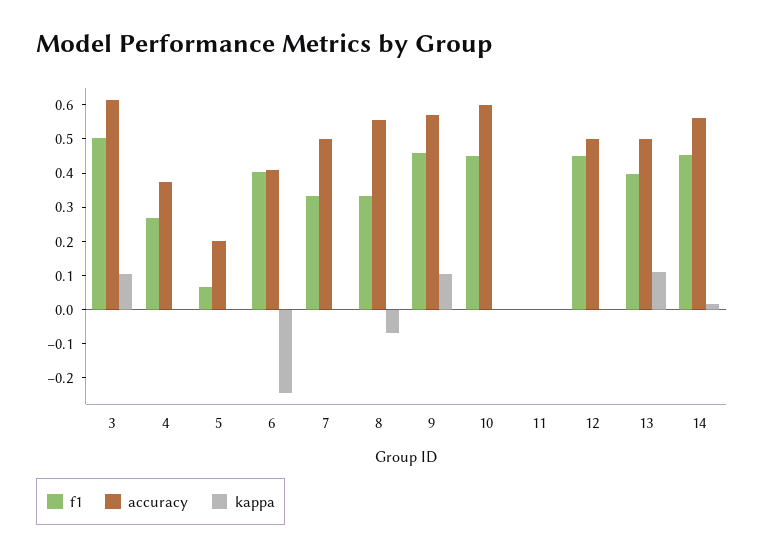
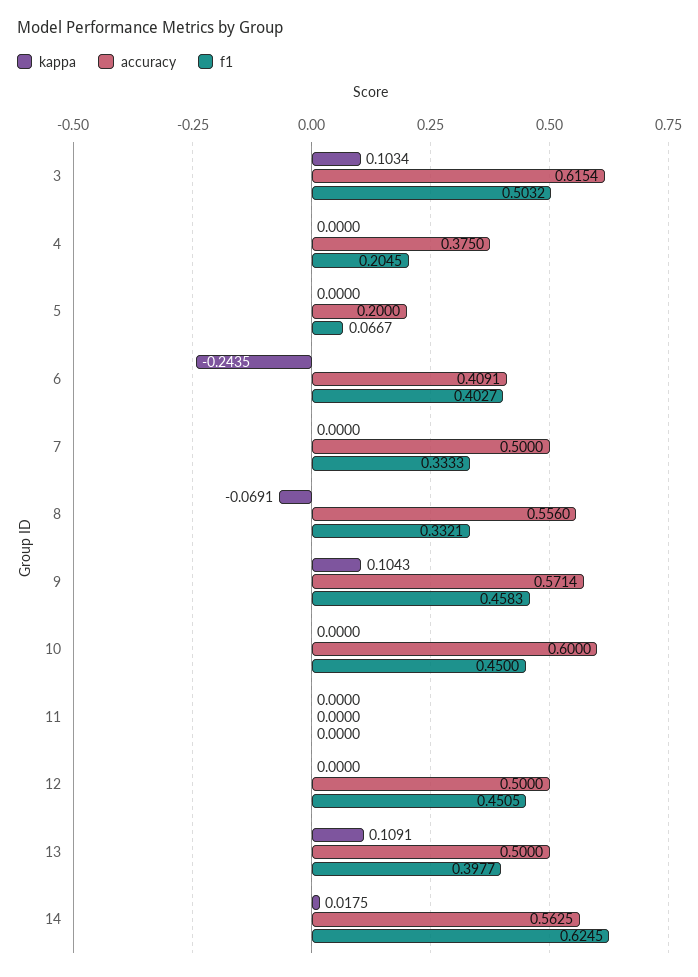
f1, 4: 0.275 -> 0.2045
f1, 14: 0.45 -> 0.6245

